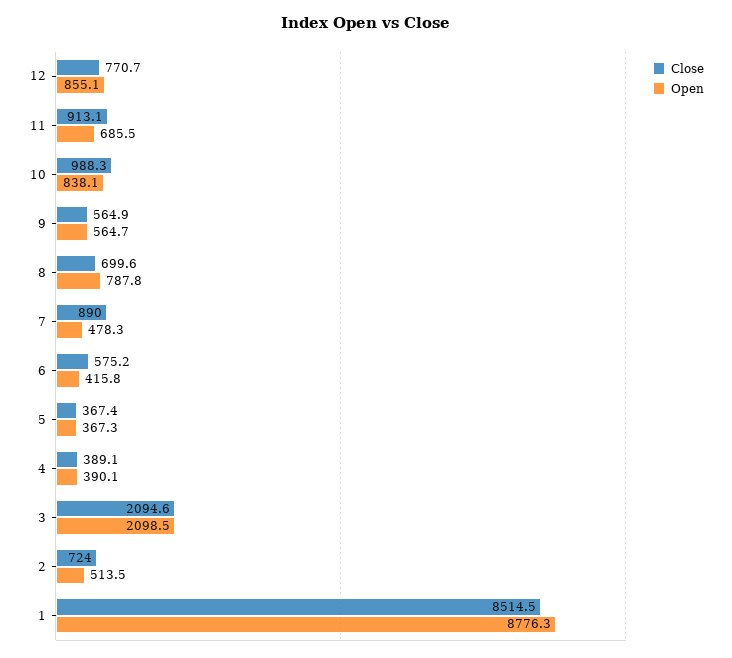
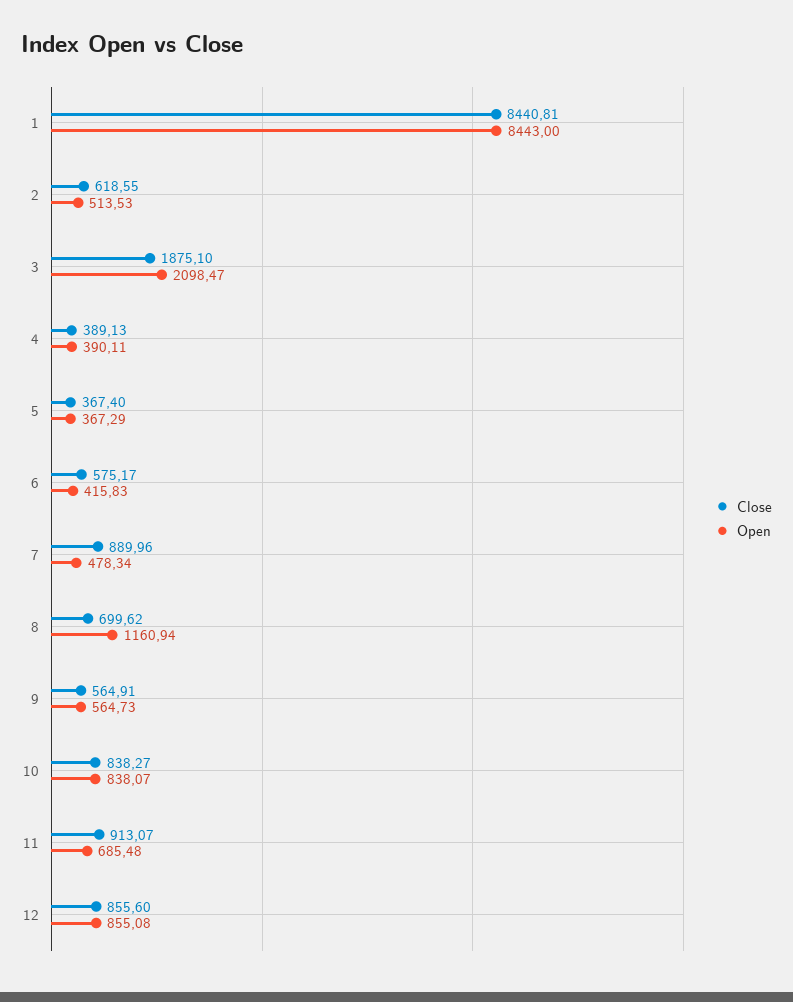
Close, 12: 770.7 -> 855.6
Close, 10: 988.3 -> 838.27
Open, 8: 787.8 -> 1160.94
Close, 3: 2094.6 -> 1875.1
Close, 2: 724 -> 618.55
Close, 1: 8514.5 -> 8440.81
Open, 1: 8776.3 -> 8443

